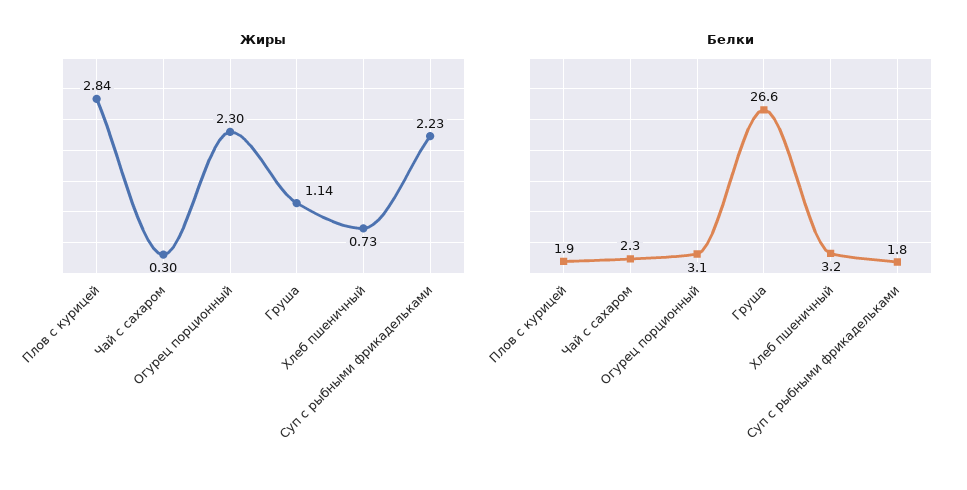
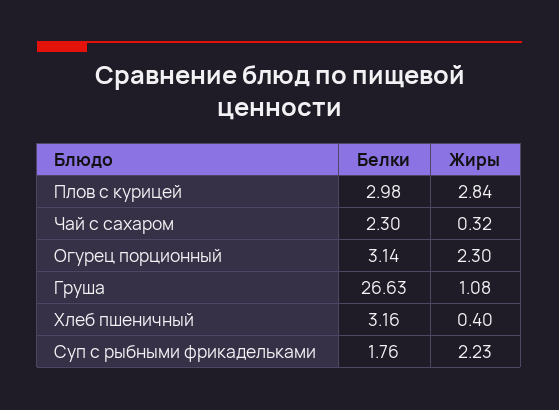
Жиры, Чай с сахаром: 0.3 -> 0.32
Жиры, Груша: 1.14 -> 1.08
Жиры, Хлеб пшеничный: 0.73 -> 0.4
Белки, Плов с курицей: 1.9 -> 2.98

